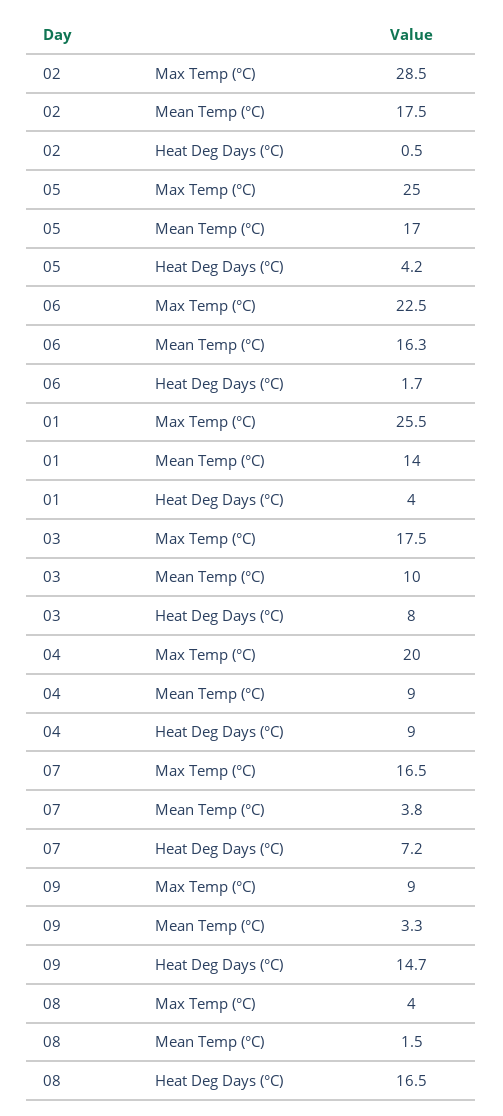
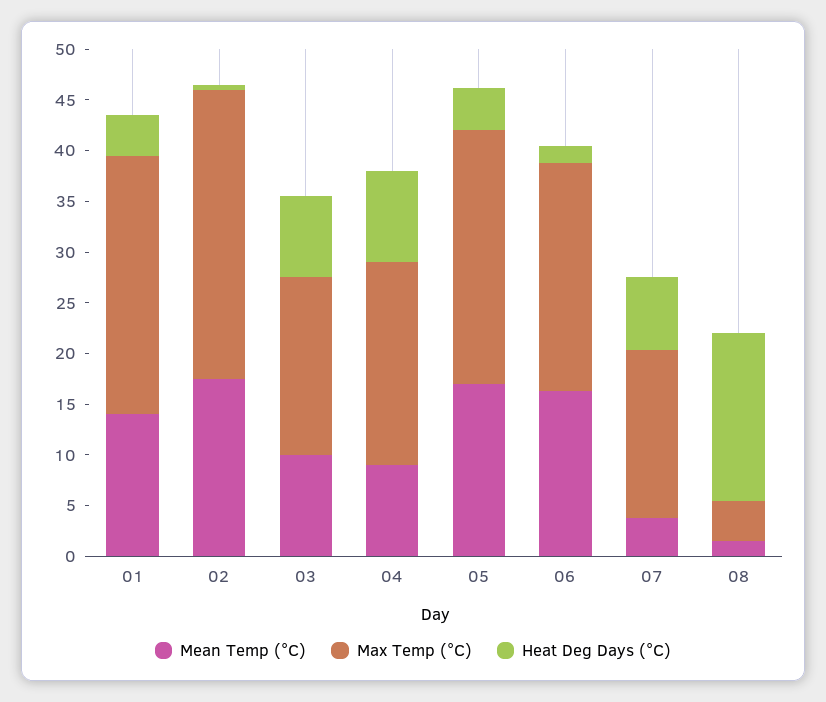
Max Temp (°C), 09: 9 -> none
Mean Temp (°C), 09: 3.3 -> none
Heat Deg Days (°C), 09: 14.7 -> none

